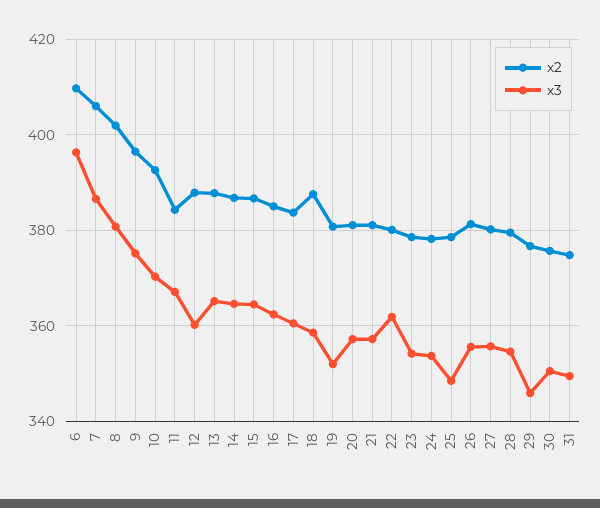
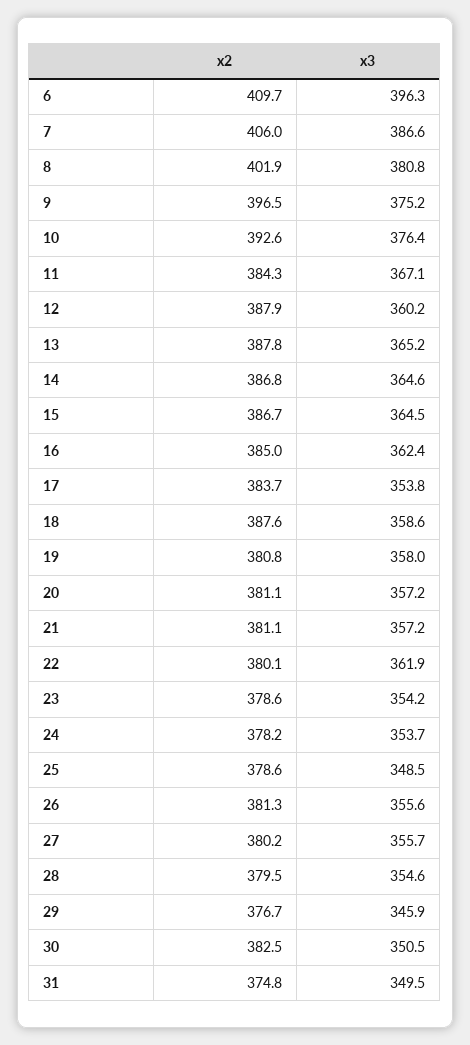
x3, 10: 370 -> 376.4
x3, 17: 360 -> 353.8
x3, 19: 352 -> 358
x2, 30: 376 -> 382.5

